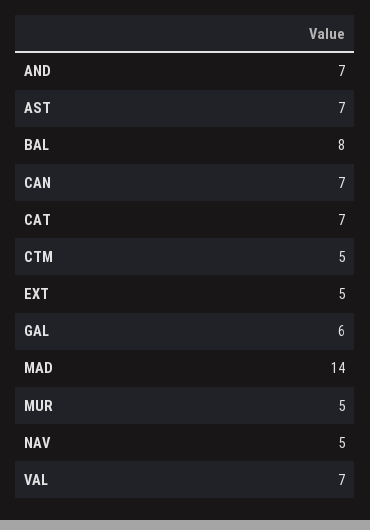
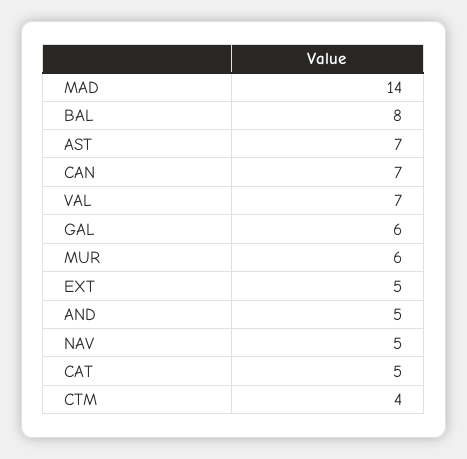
AND: 7 -> 5
CAT: 7 -> 5
CTM: 5 -> 4
MUR: 5 -> 6

